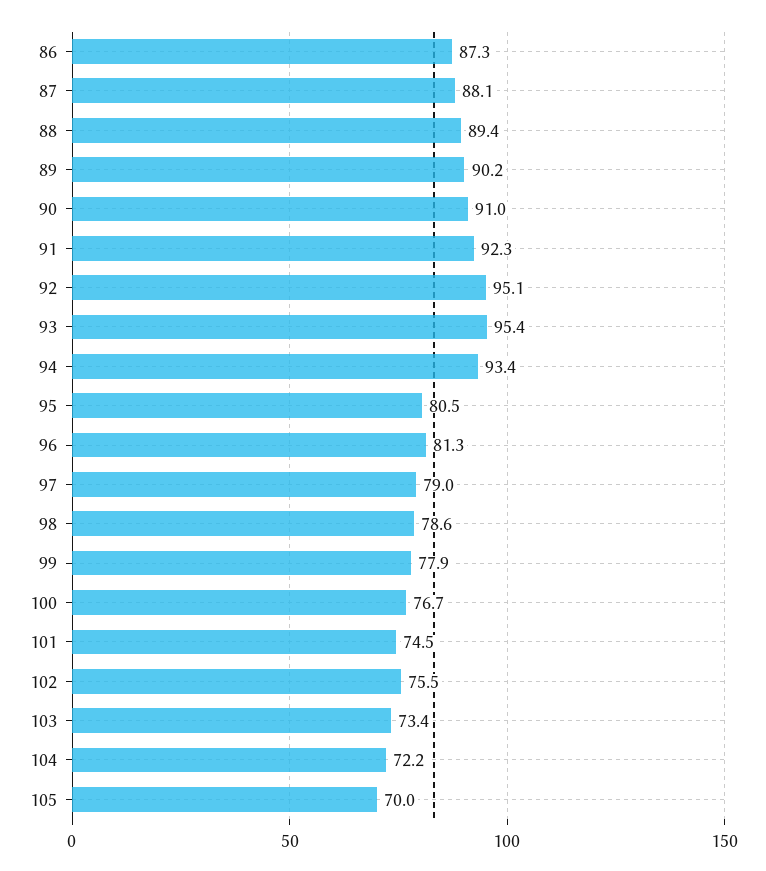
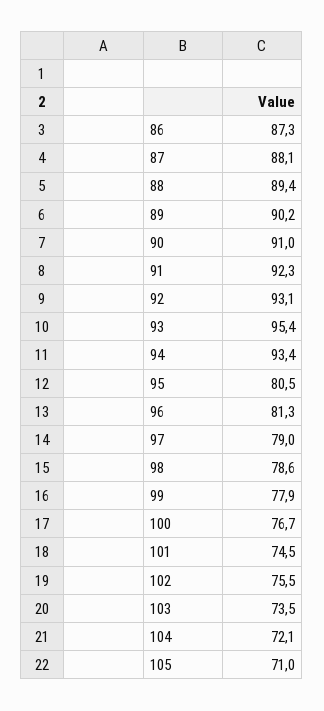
92: 95.1 -> 93.1
103: 73.4 -> 73.5
104: 72.2 -> 72.1
105: 70 -> 71

